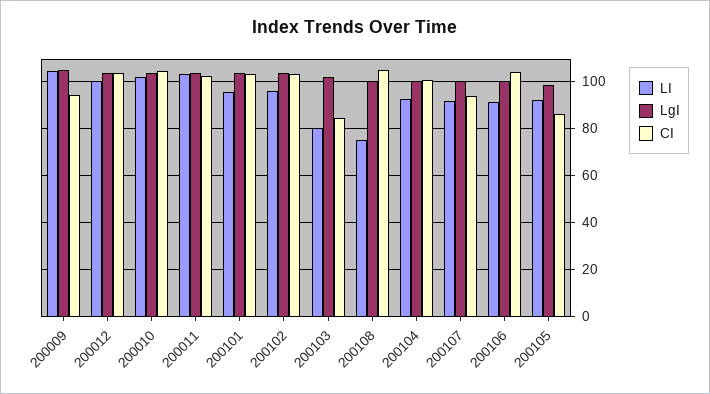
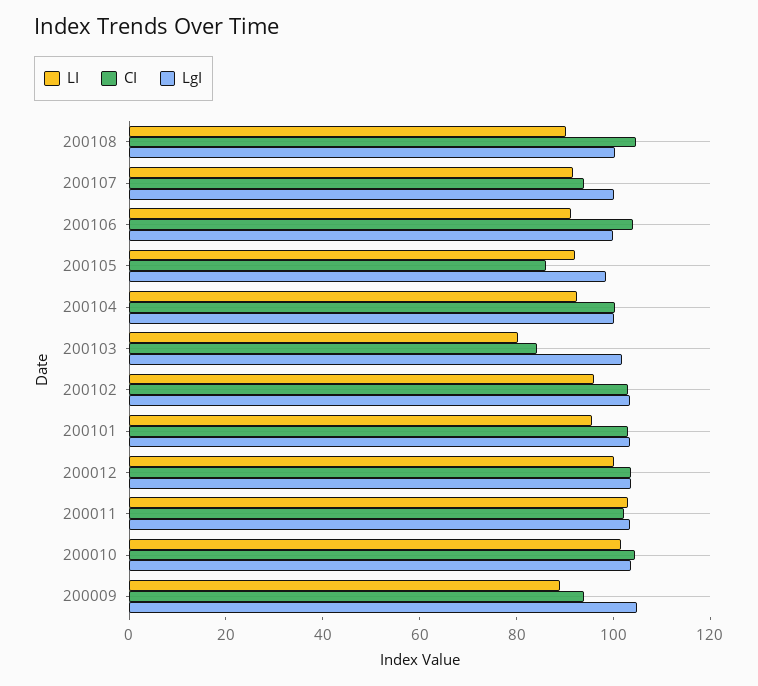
LI, 200009: 105 -> 90
LI, 200108: 75 -> 90

